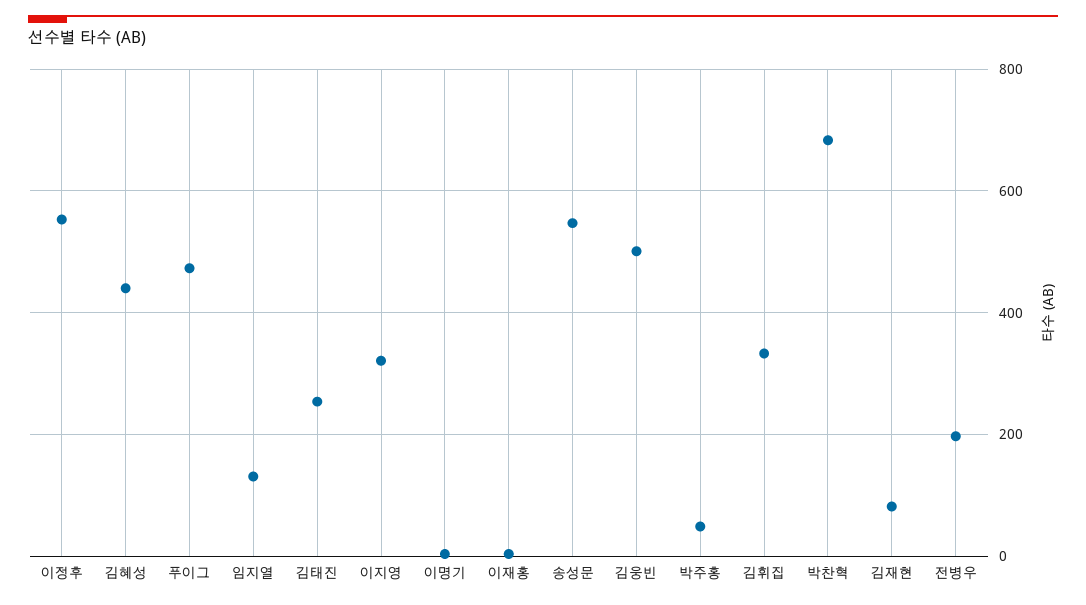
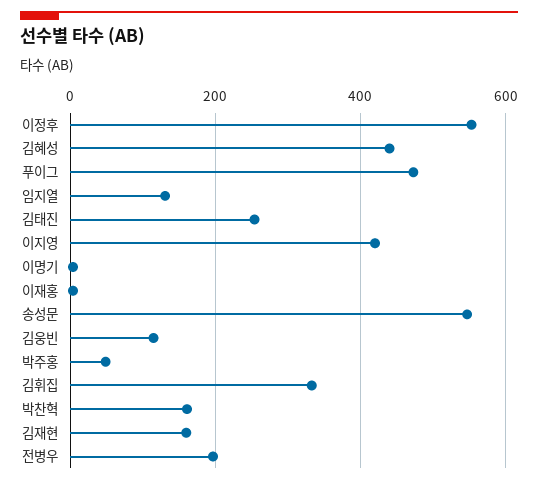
이지영: 320 -> 420
김웅빈: 500 -> 120
박찬혁: 680 -> 160
김재현: 80 -> 160

